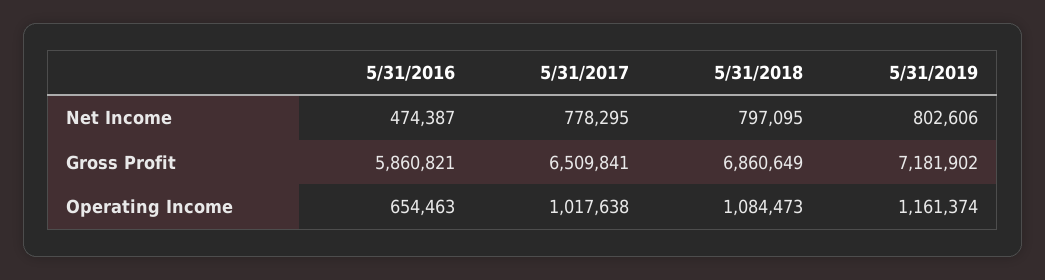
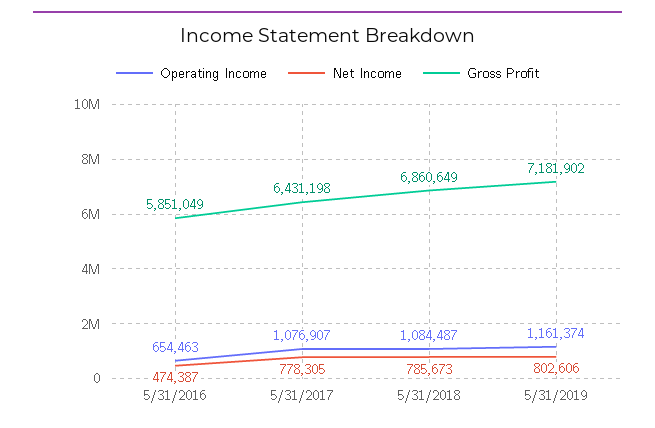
Net Income, 5/31/2017: 778295 -> 778305
Net Income, 5/31/2018: 797095 -> 785673
Gross Profit, 5/31/2016: 5860821 -> 5851049
Gross Profit, 5/31/2017: 6509841 -> 6431198
Operating Income, 5/31/2017: 1017638 -> 1076907
Operating Income, 5/31/2018: 1084473 -> 1084487

